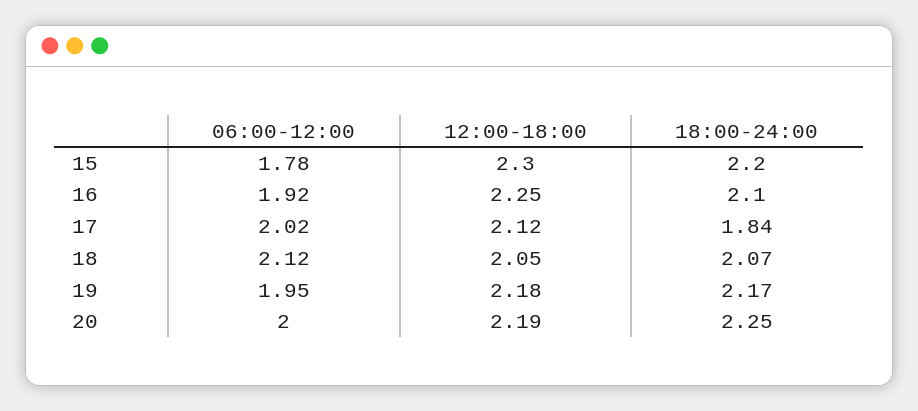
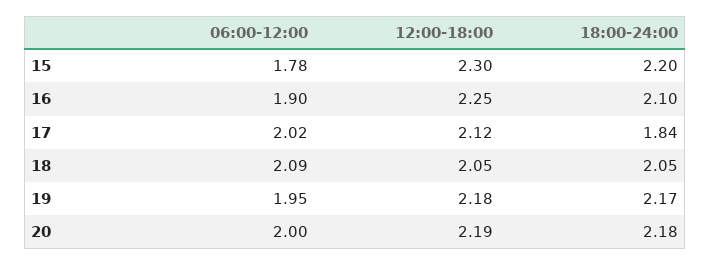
06:00-12:00, 16: 1.92 -> 1.9
06:00-12:00, 18: 2.12 -> 2.09
18:00-24:00, 18: 2.07 -> 2.05
18:00-24:00, 20: 2.25 -> 2.18

